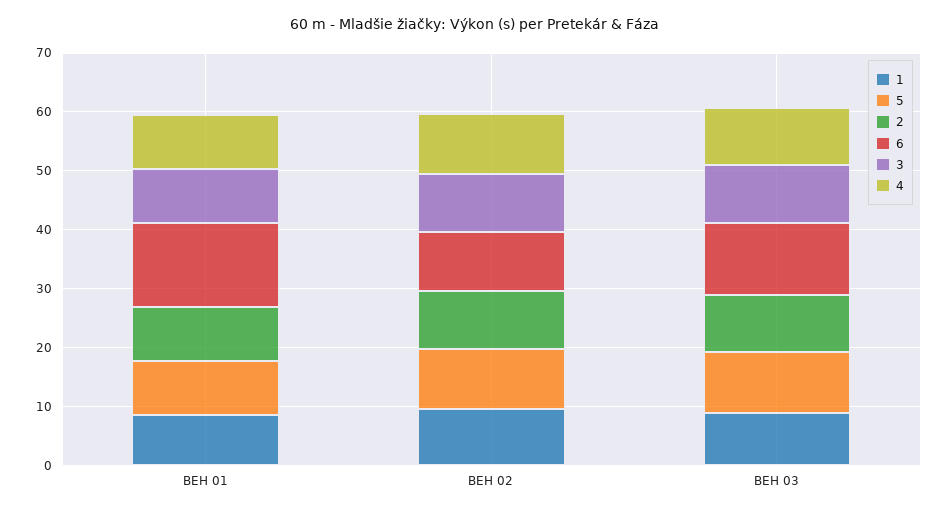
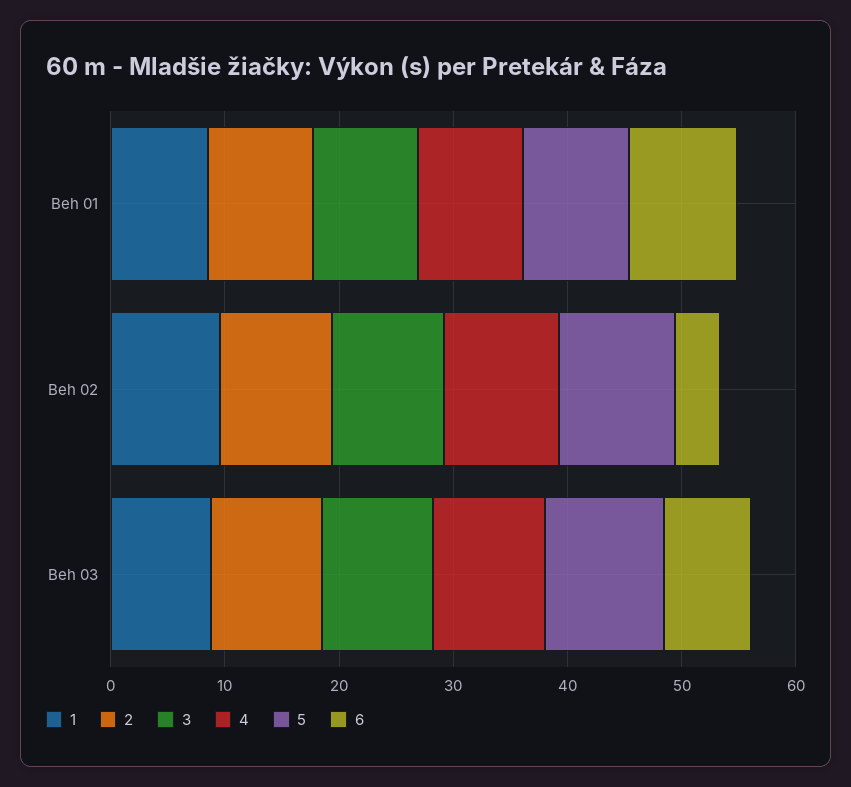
6, BEH 01: 14 -> 10
6, BEH 02: 10 -> 4
6, BEH 03: 12 -> 8

